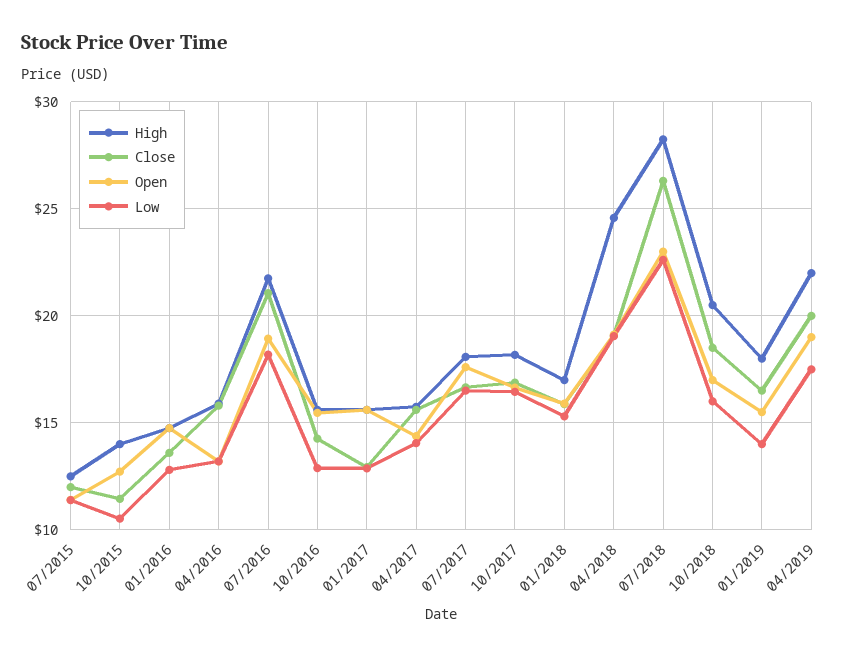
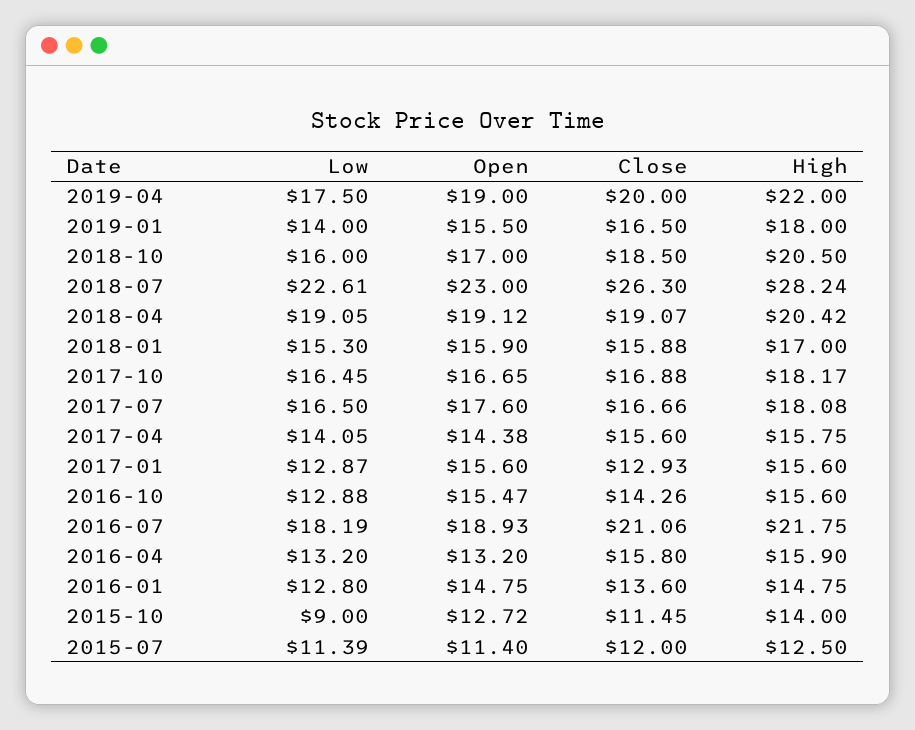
Low, 10/2015: 10.5 -> 9
High, 04/2018: 24.5 -> 20.42

